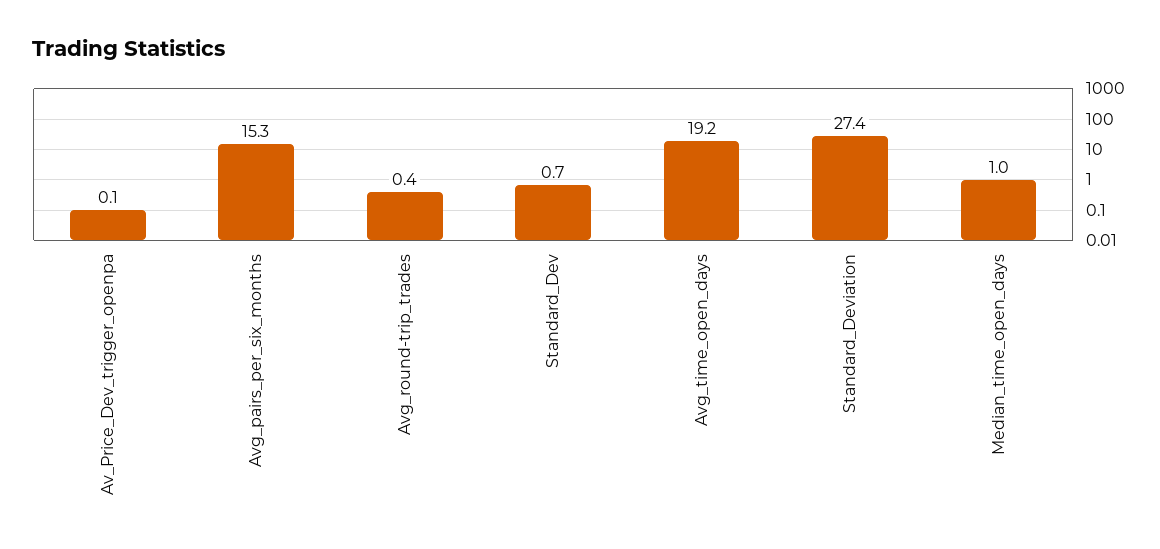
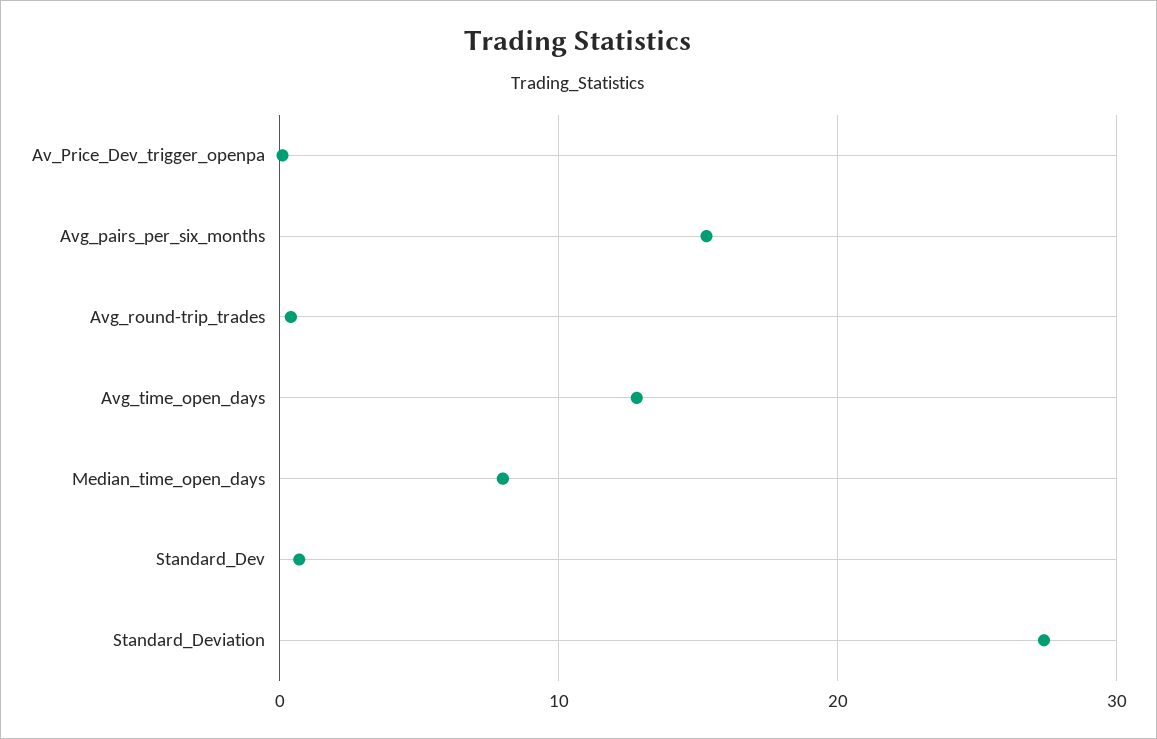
Avg_time_open_days: 19.2 -> 13
Median_time_open_days: 1 -> 8

